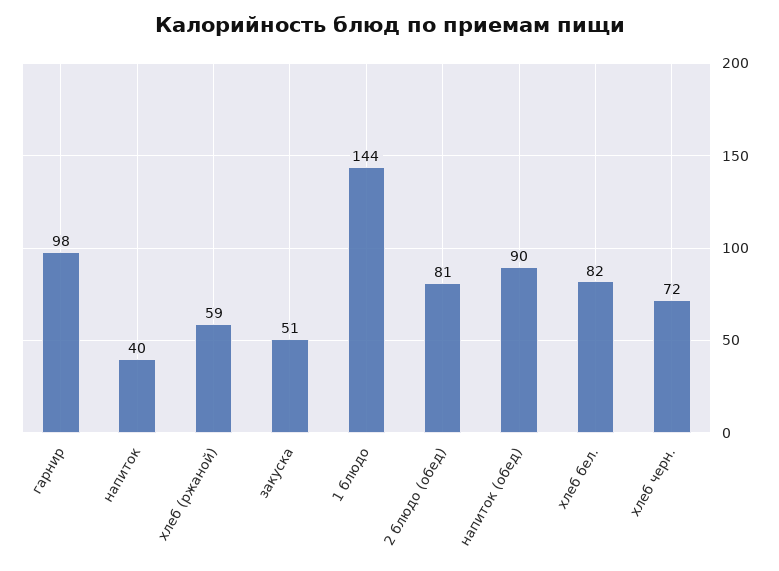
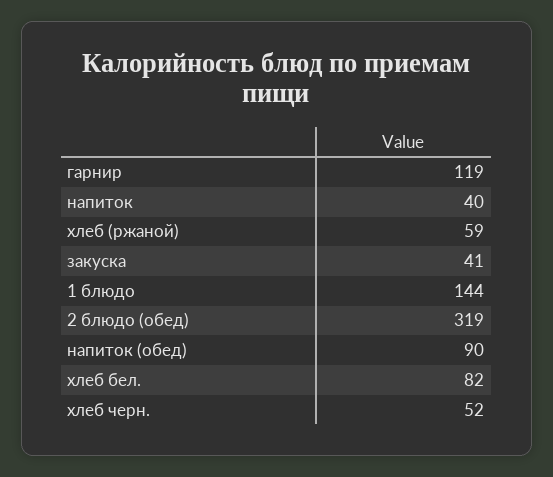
гарнир: 98 -> 119
закуска: 51 -> 41
2 блюдо (обед): 81 -> 319
хлеб черн.: 72 -> 52

